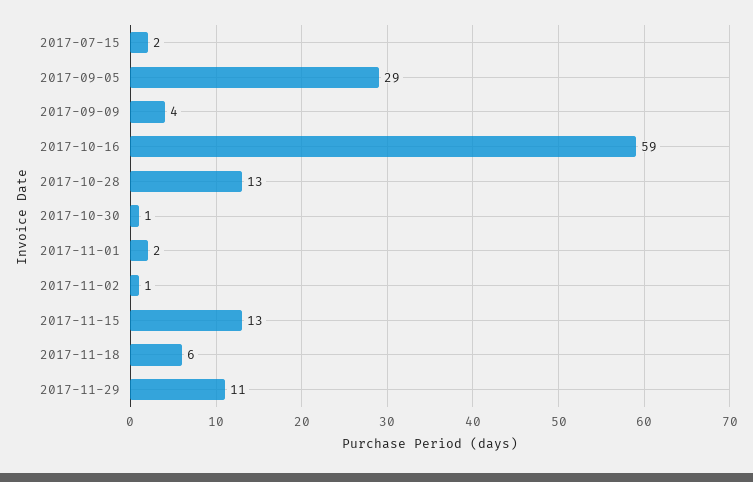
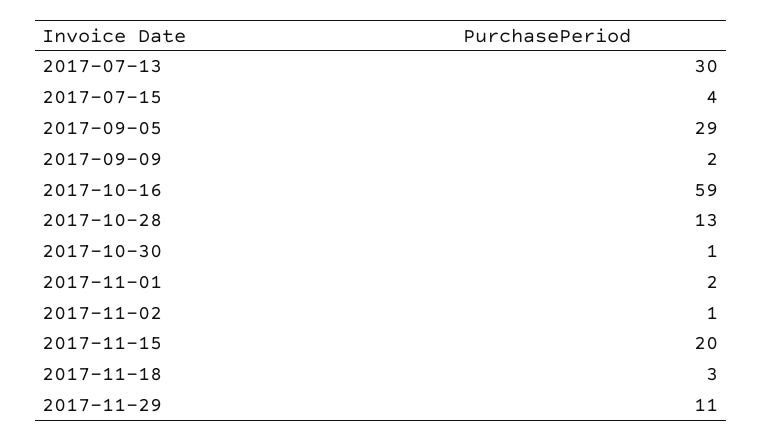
2017-07-15: 2 -> 4
2017-09-09: 4 -> 2
2017-11-15: 13 -> 20
2017-11-18: 6 -> 3
2017-07-13: none -> 30

